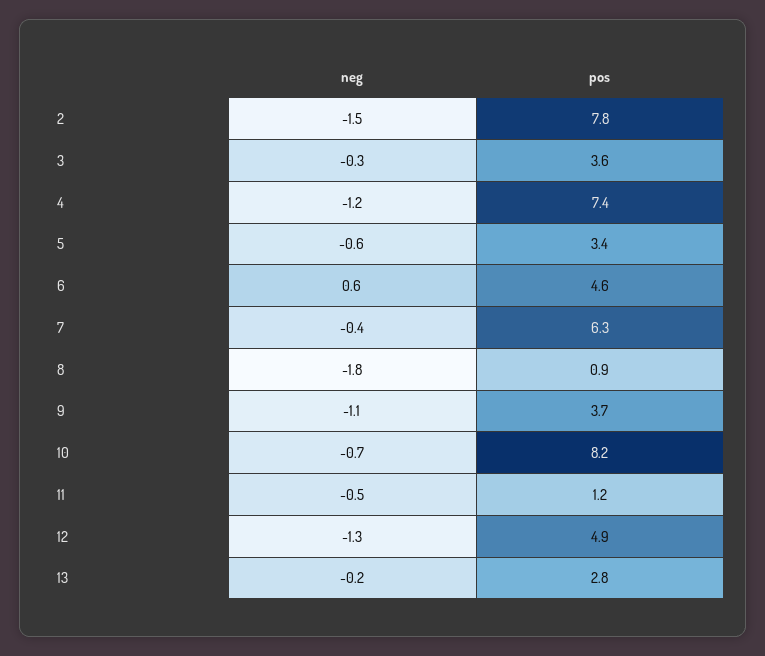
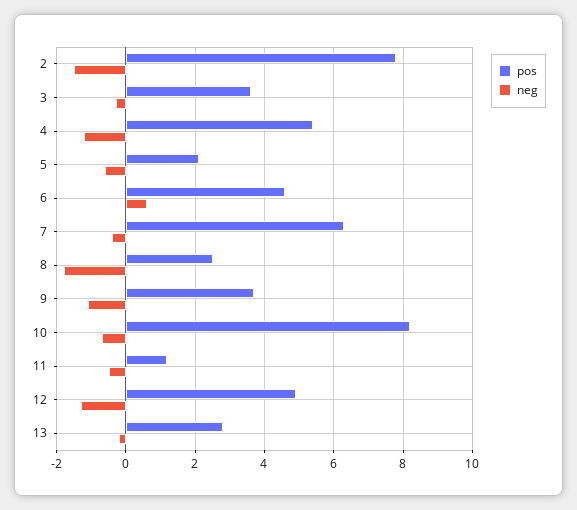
pos, 4: 7.4 -> 5.5
pos, 5: 3.4 -> 2
pos, 8: 0.9 -> 2.5

